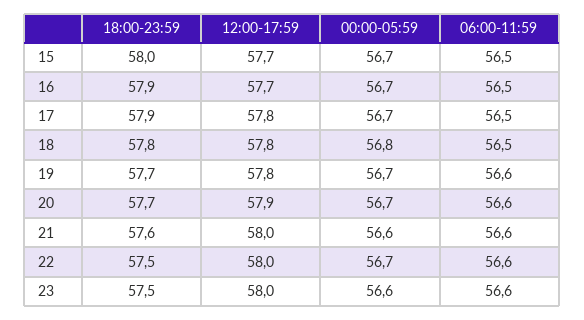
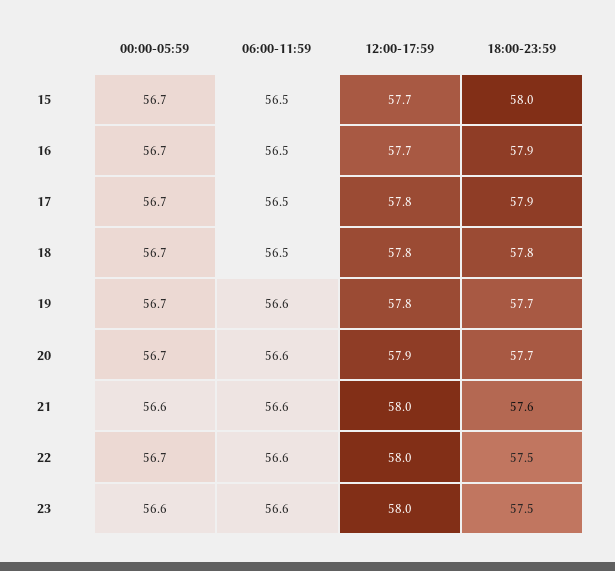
00:00-05:59, 18: 56.8 -> 56.7

